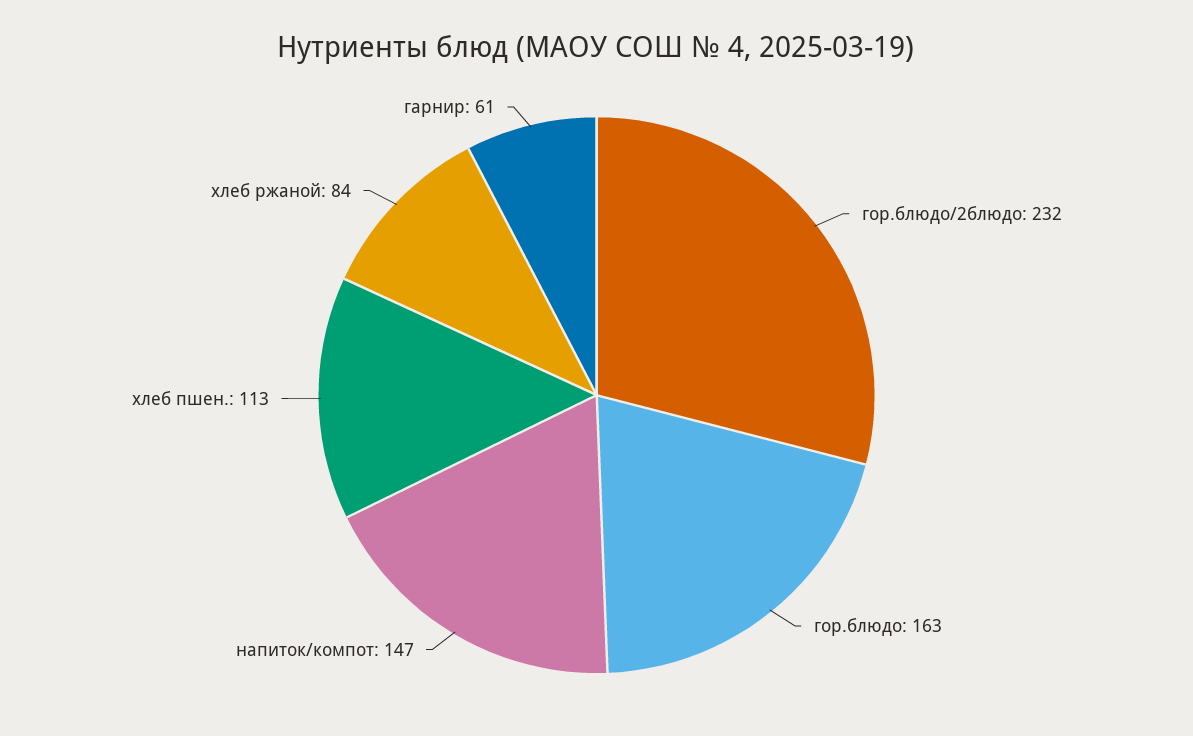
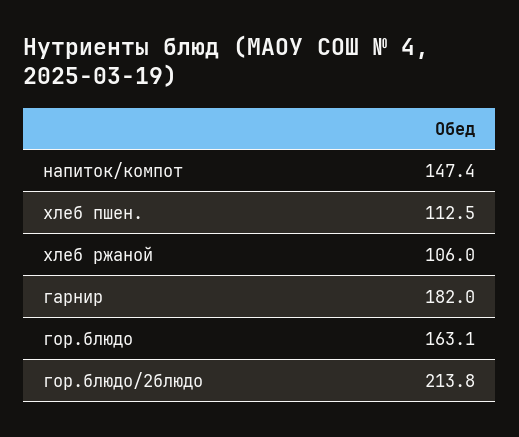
гор.блюдо/2блюдо: 232 -> 213.8
хлеб ржаной: 84 -> 106
гарнир: 61 -> 182

